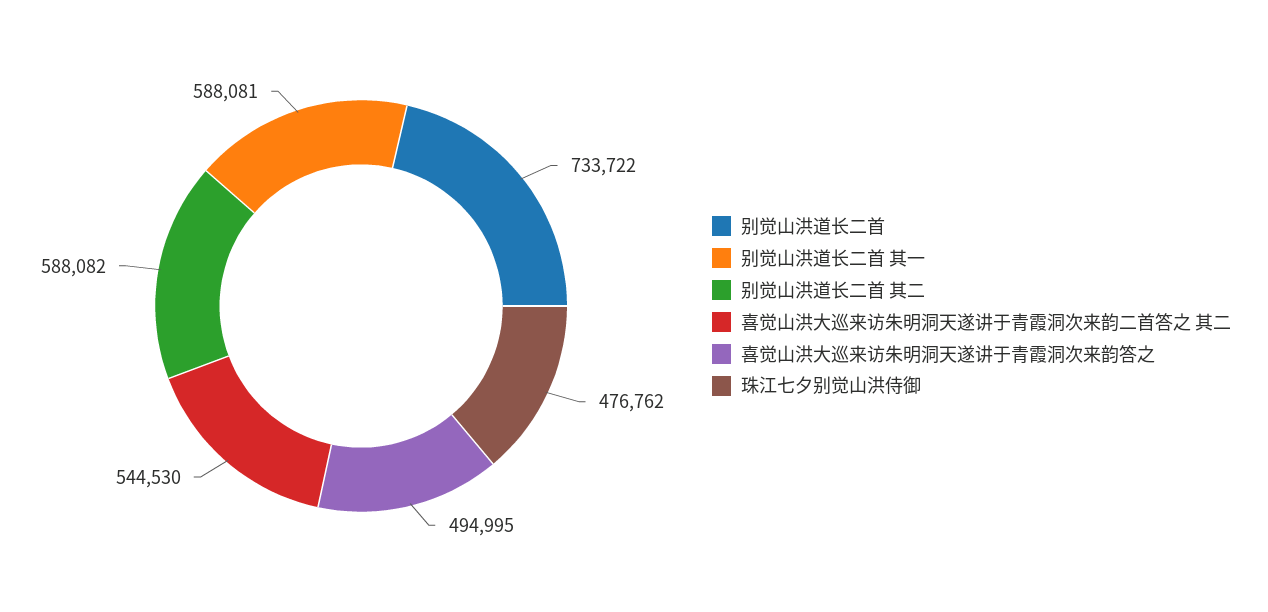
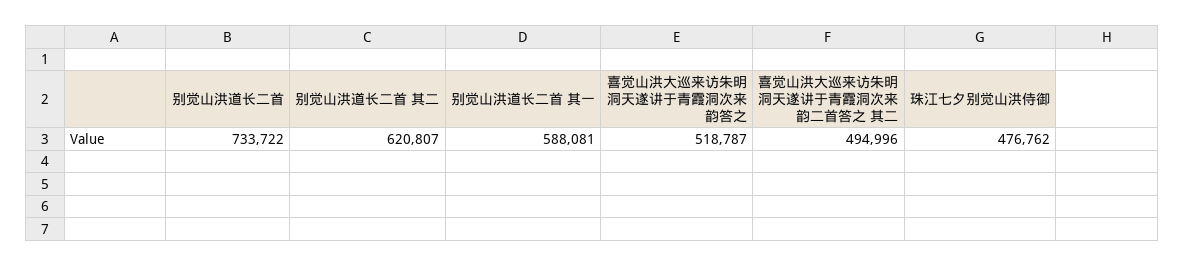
别觉山洪道长二首 其二: 588082 -> 620807
喜觉山洪大巡来访朱明洞天遂讲于青霞洞次来韵二首答之 其二: 544530 -> 494996
喜觉山洪大巡来访朱明洞天遂讲于青霞洞次来韵答之: 494995 -> 518787

